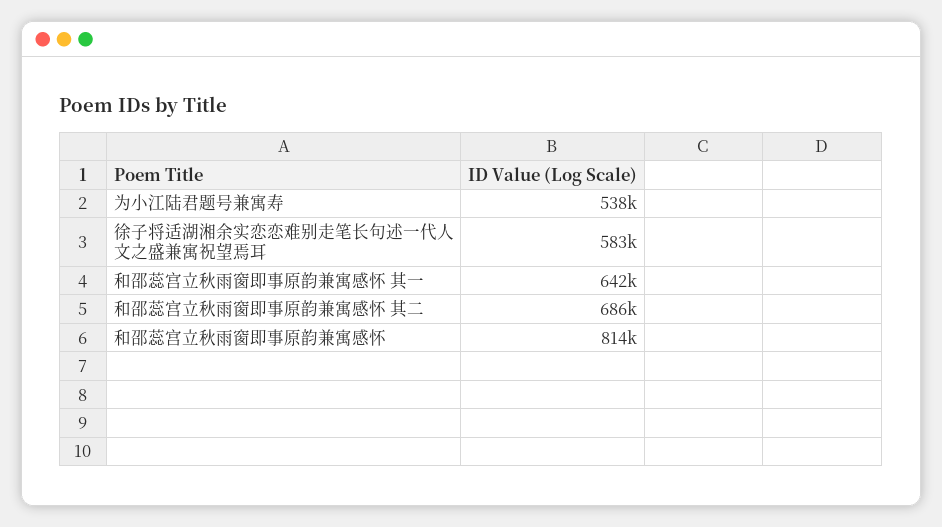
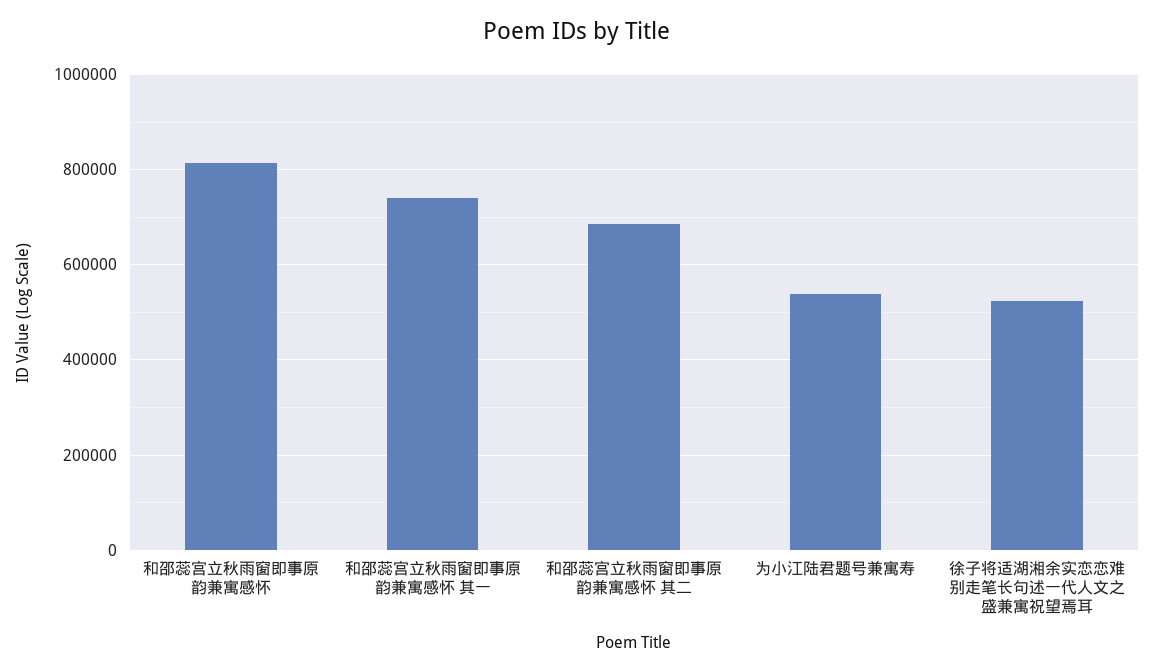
徐子将适湖湘余实恋恋难别走笔长句述一代人文之盛兼寓祝望焉耳: 583000 -> 520000
和邵蕊宫立秋雨窗即事原韵兼寓感怀 其一: 642000 -> 740000

